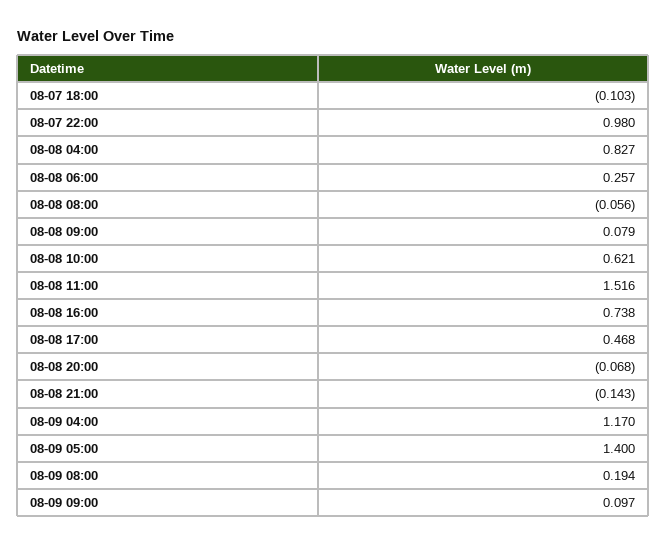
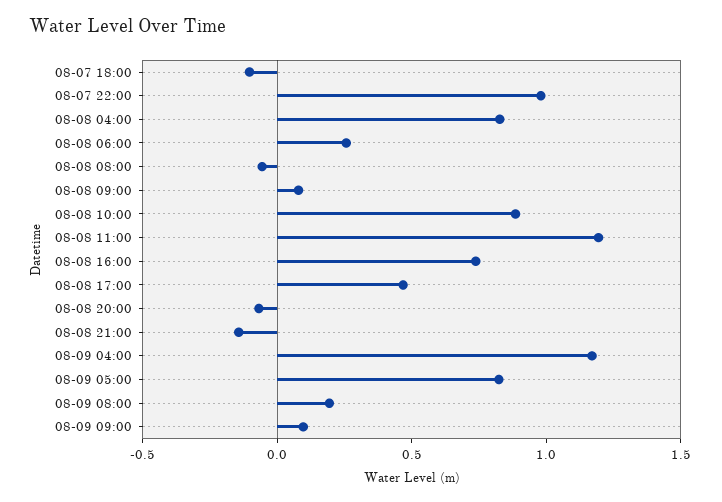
08-08 10:00: 0.621 -> 0.9
08-08 11:00: 1.516 -> 1.2
08-09 05:00: 1.4 -> 0.8

